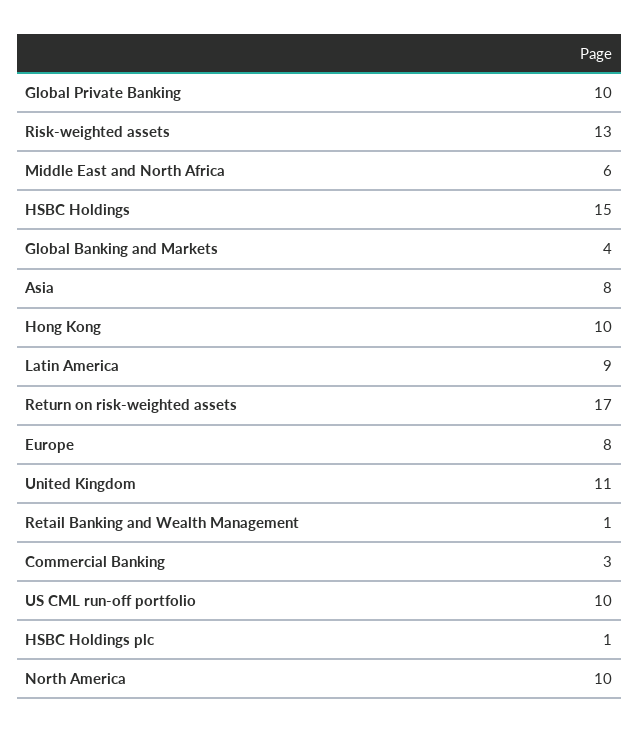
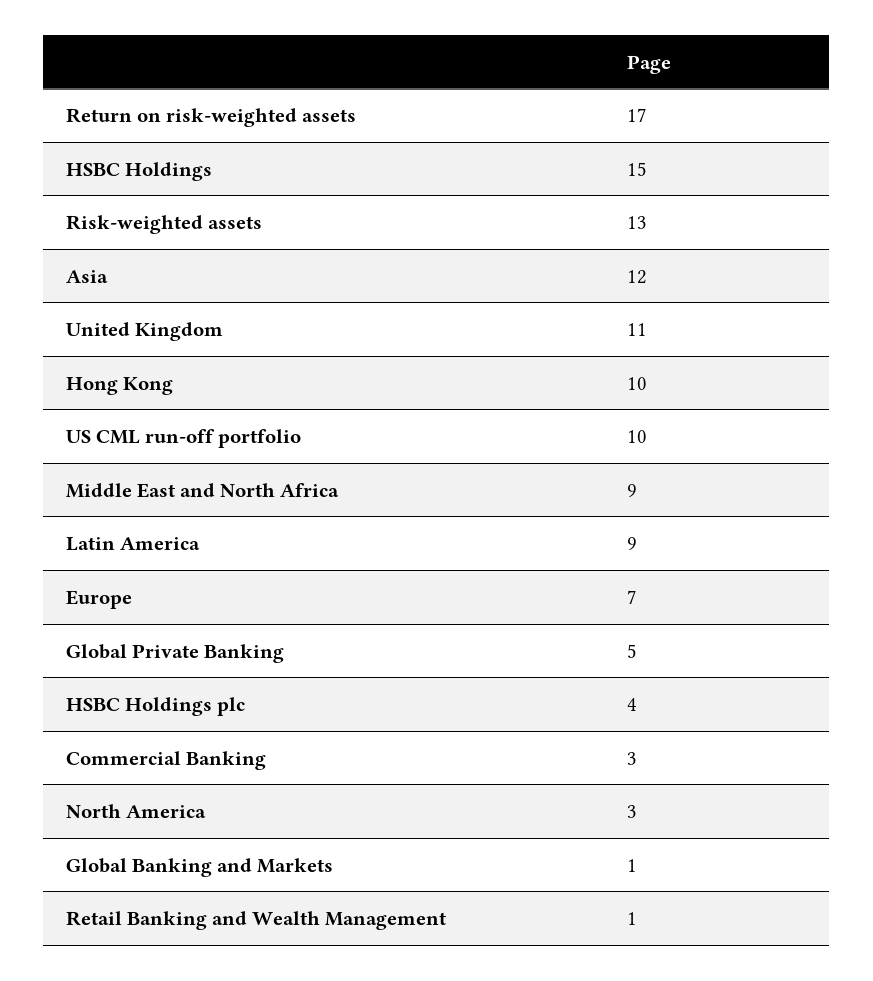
Global Private Banking: 10 -> 5
Middle East and North Africa: 6 -> 9
Global Banking and Markets: 4 -> 1
Asia: 8 -> 12
Europe: 8 -> 7
HSBC Holdings plc: 1 -> 4
North America: 10 -> 3

